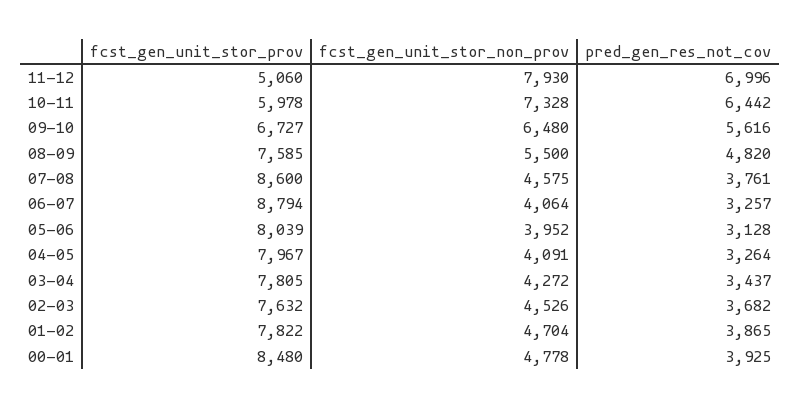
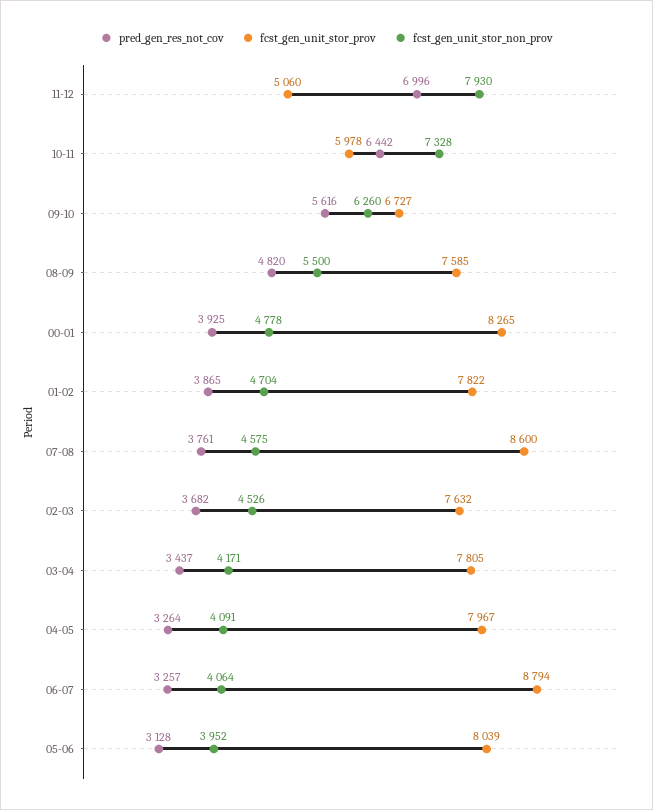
fcst_gen_unit_stor_non_prov, 09-10: 6480 -> 6260
fcst_gen_unit_stor_non_prov, 03-04: 4272 -> 4171
fcst_gen_unit_stor_prov, 00-01: 8480 -> 8265

